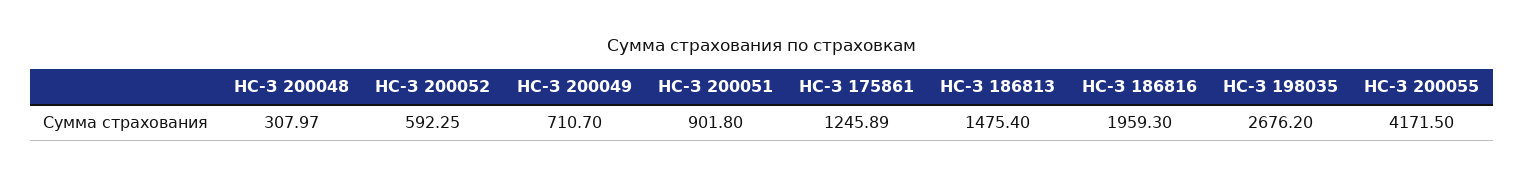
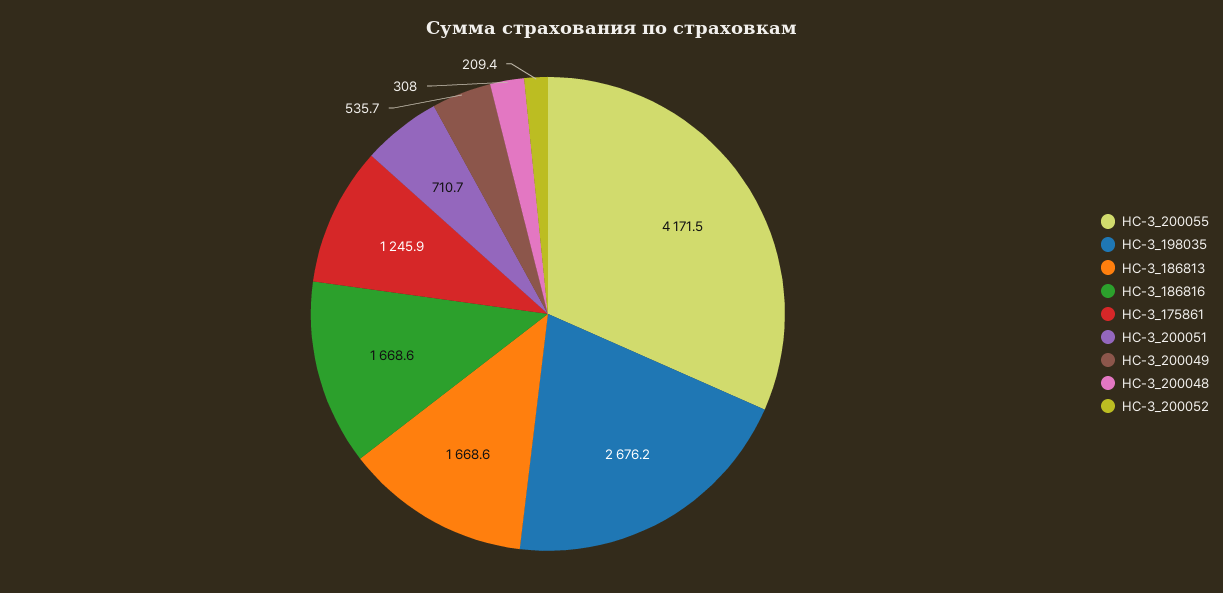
НС-З 200052: 592.25 -> 209.4
НС-З 200049: 710.7 -> 535.7
НС-З 200051: 901.8 -> 710.7
НС-З 186813: 1475.4 -> 1668.6
НС-З 186816: 1959.3 -> 1668.6

